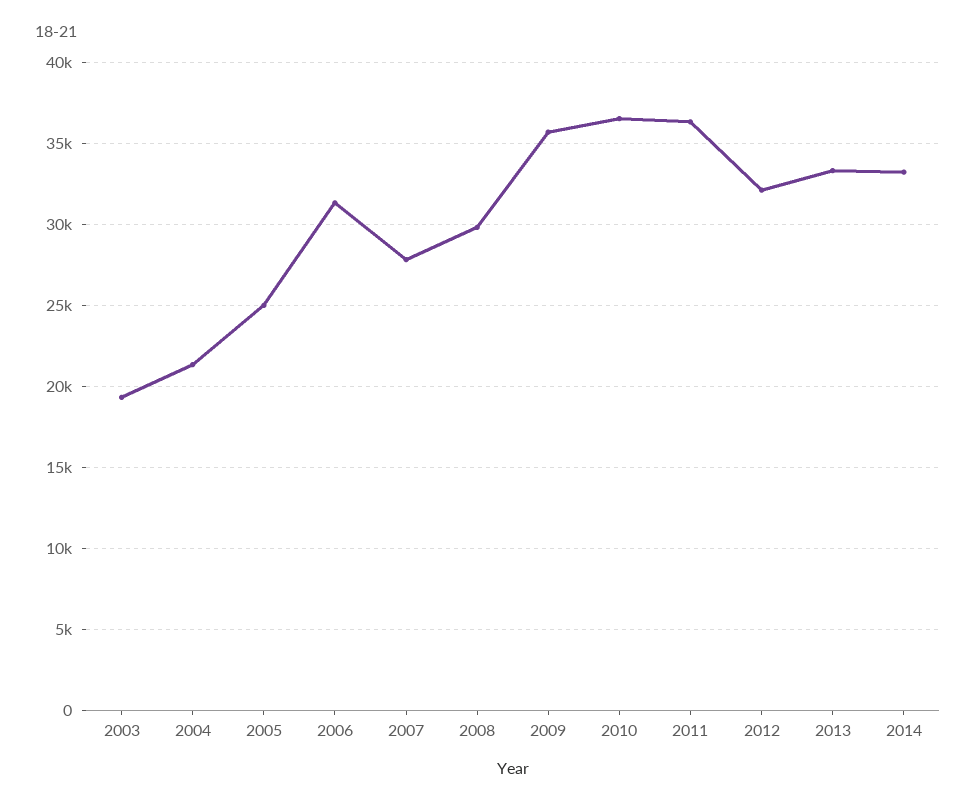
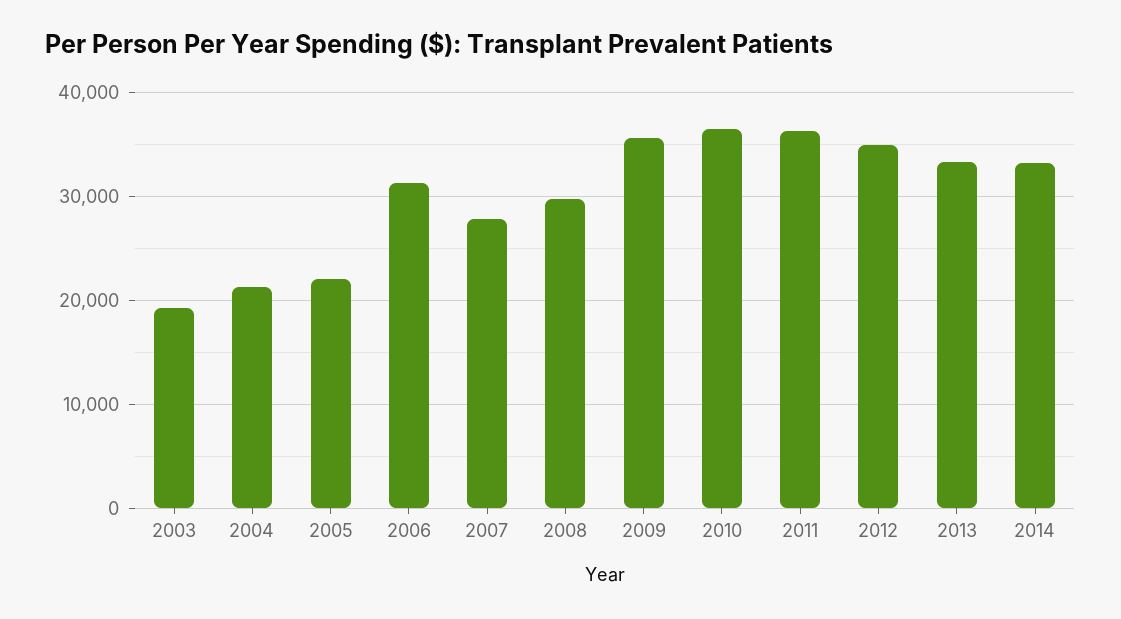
2005: 25000 -> 22000
2012: 32000 -> 35000

